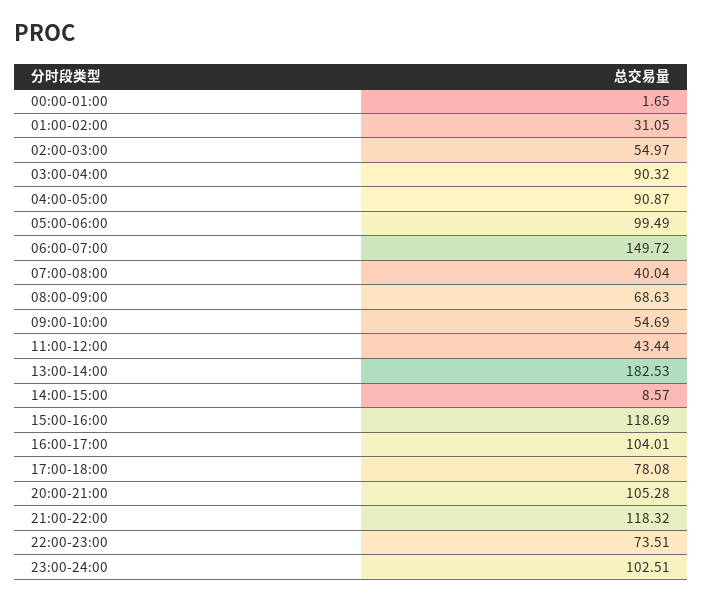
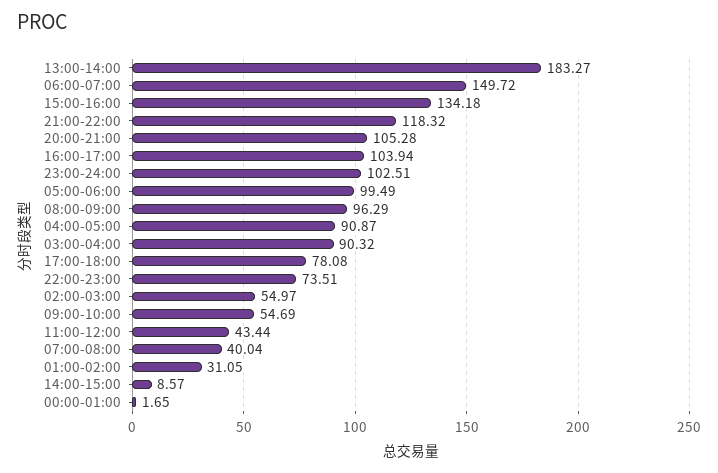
08:00-09:00: 68.63 -> 96.29
13:00-14:00: 182.53 -> 183.27
15:00-16:00: 118.69 -> 134.18
16:00-17:00: 104.01 -> 103.94

